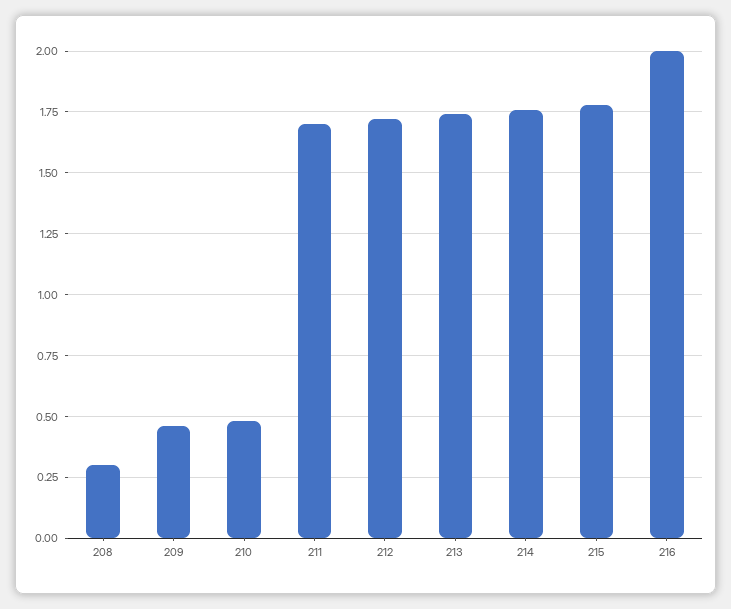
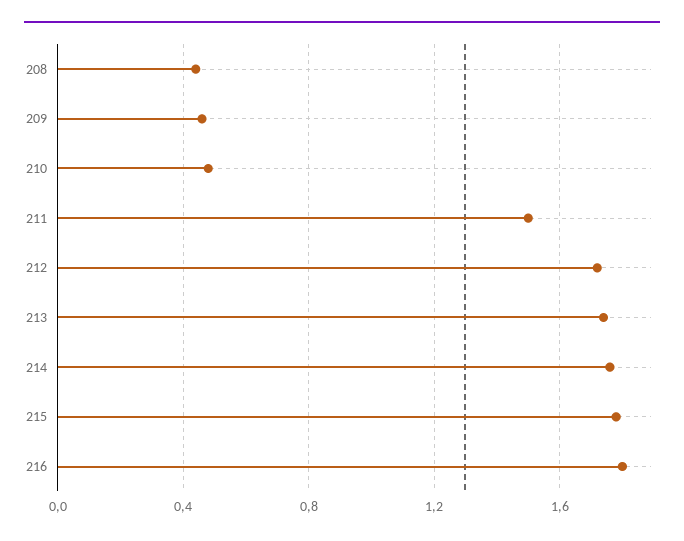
208: 0.3 -> 0.45
211: 1.7 -> 1.5
216: 2 -> 1.8

